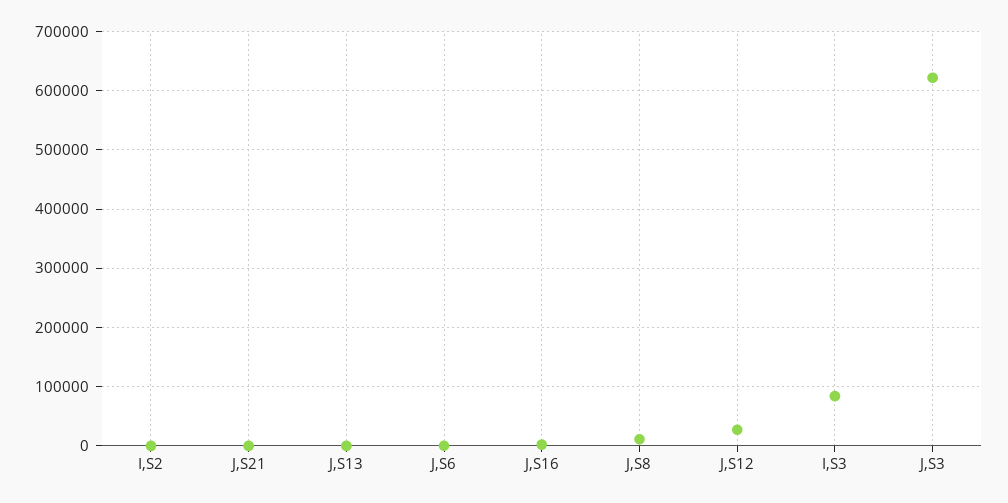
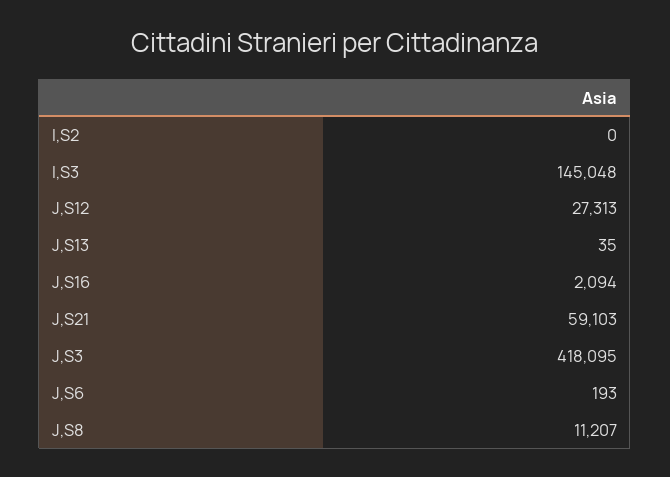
J,S21: 0 -> 59103
I,S3: 80000 -> 145048
J,S3: 620000 -> 418095

